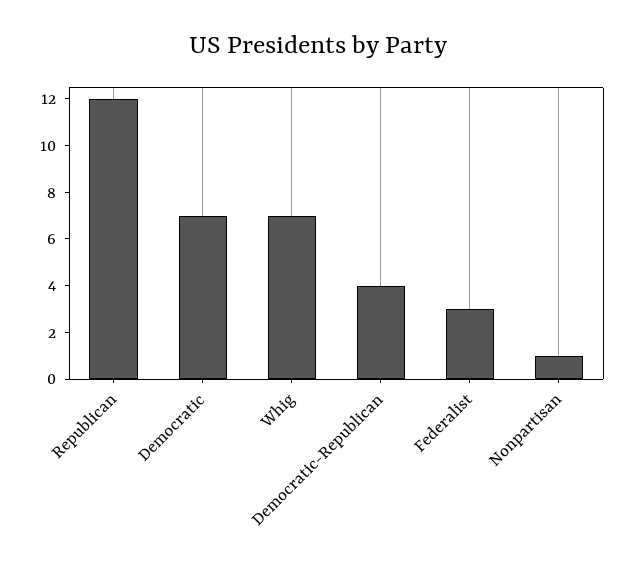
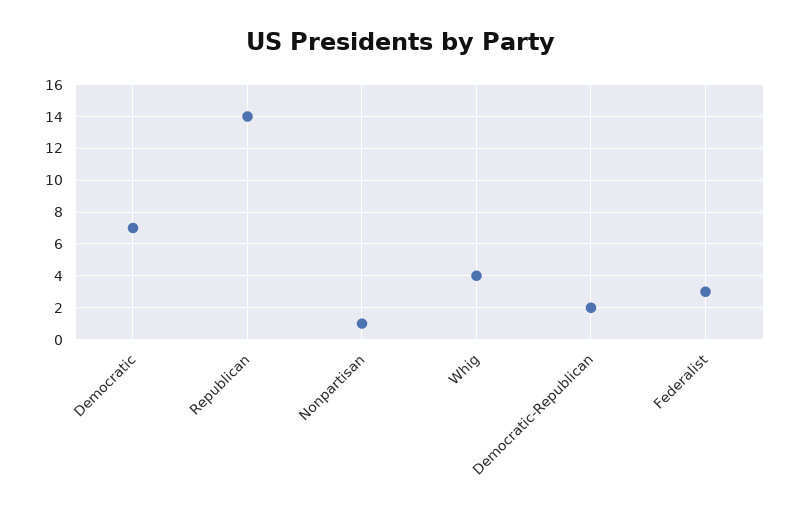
Republican: 12 -> 14
Whig: 7 -> 4
Democratic-Republican: 4 -> 2

